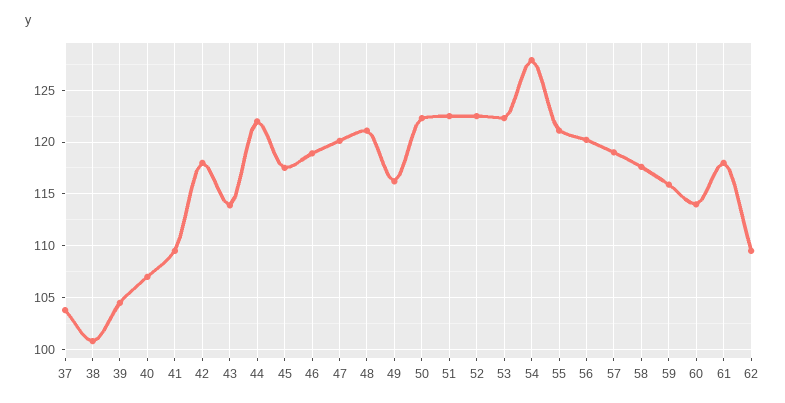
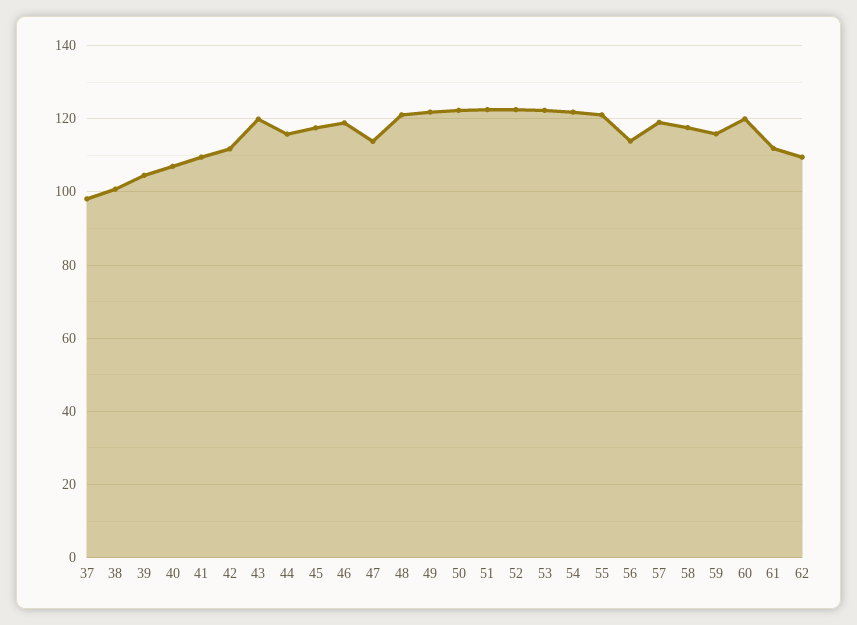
37: 104 -> 98
42: 118 -> 112
43: 114 -> 120
44: 122 -> 116
47: 120 -> 114
49: 116 -> 122
54: 128 -> 122
56: 120 -> 114
60: 114 -> 120
61: 118 -> 112

